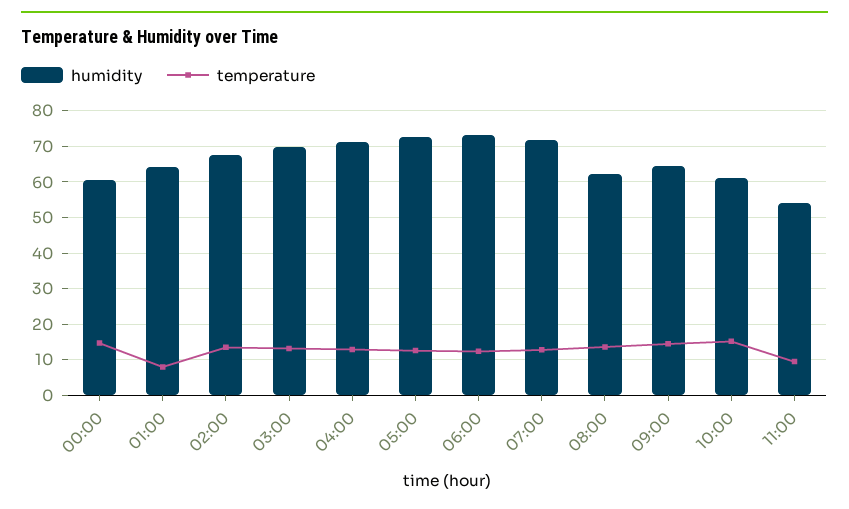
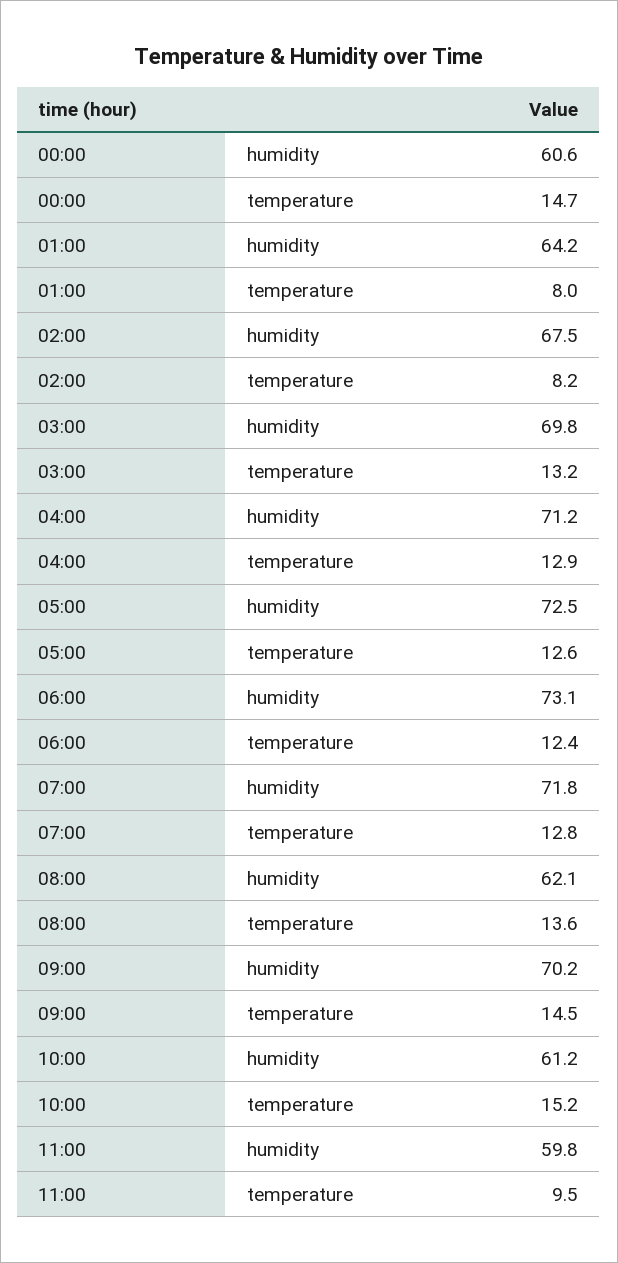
temperature, 02:00: 14 -> 8.2
humidity, 09:00: 64 -> 70.2
humidity, 11:00: 54 -> 59.8

